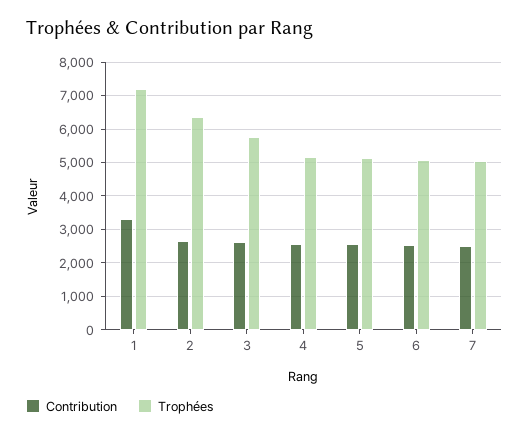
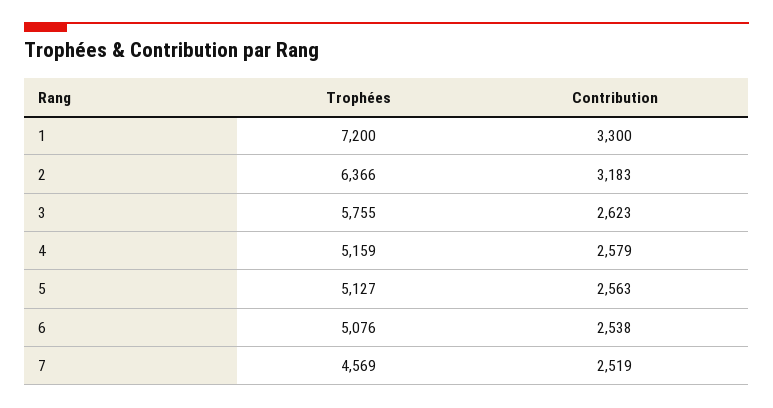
Contribution, 2: 2600 -> 3183
Trophées, 7: 5000 -> 4569

